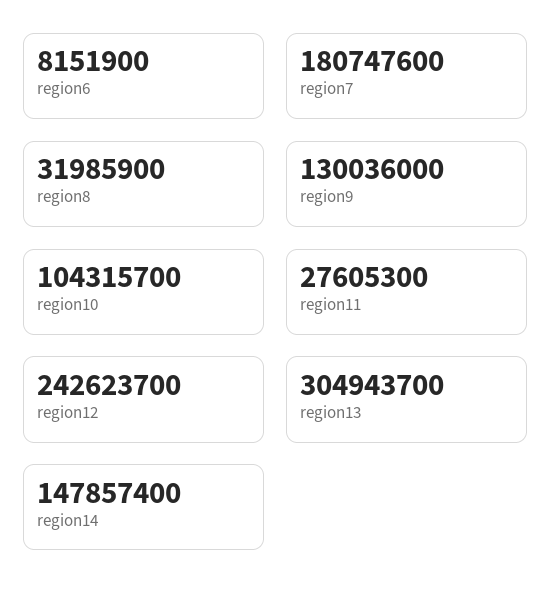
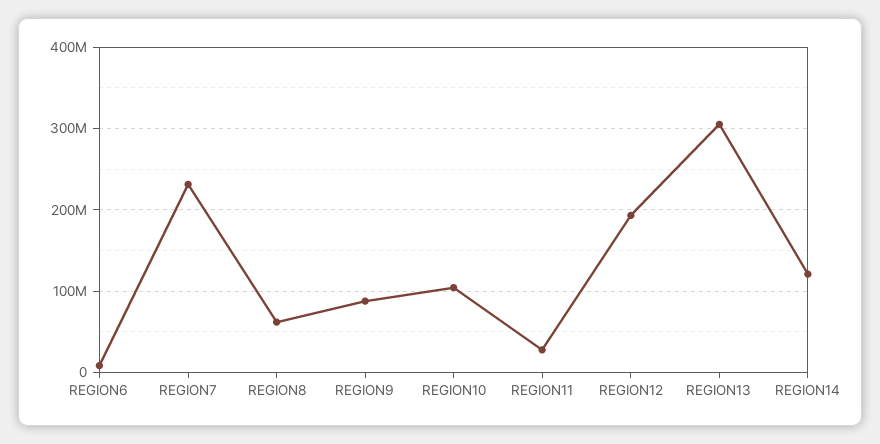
region7: 180747600 -> 230000000
region8: 31985900 -> 60000000
region9: 130036000 -> 90000000
region12: 242623700 -> 190000000
region14: 147857400 -> 120000000

